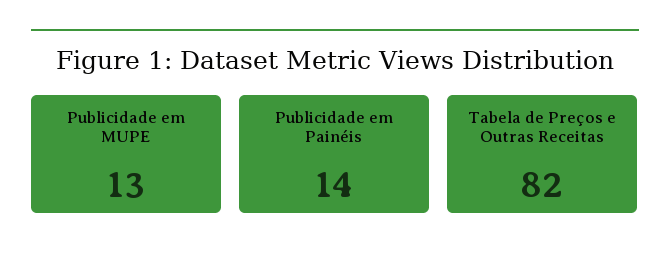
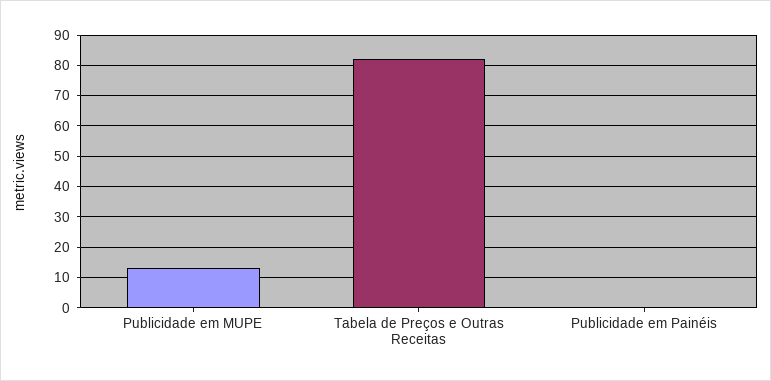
Publicidade em Painéis: 14 -> 0

